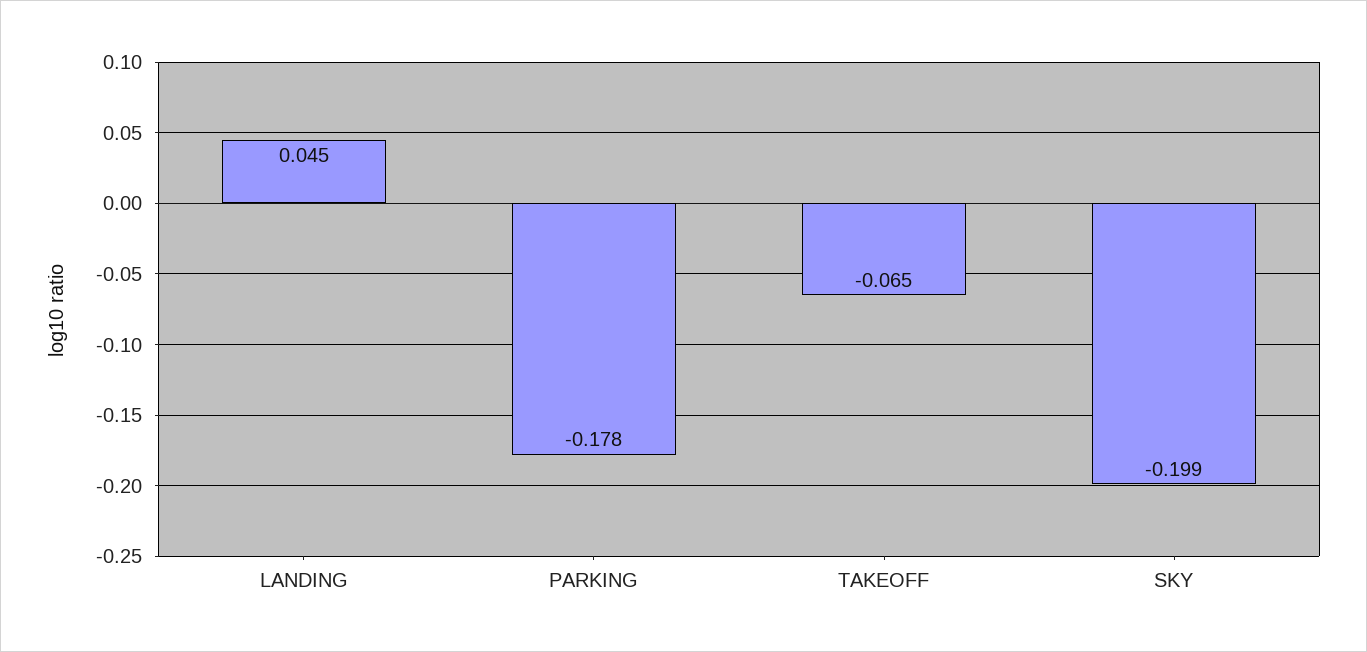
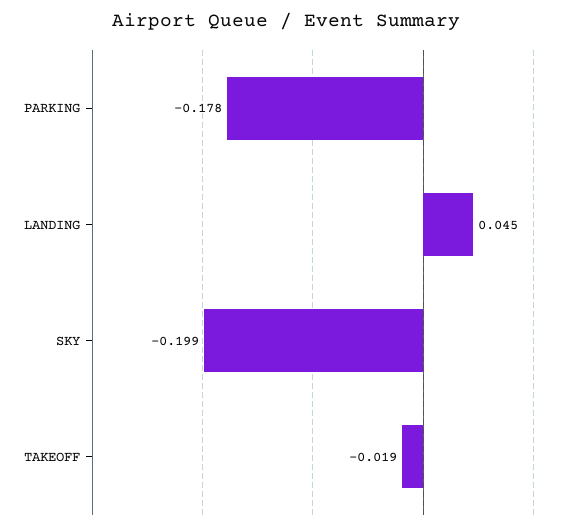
TAKEOFF: -0.065 -> -0.019

